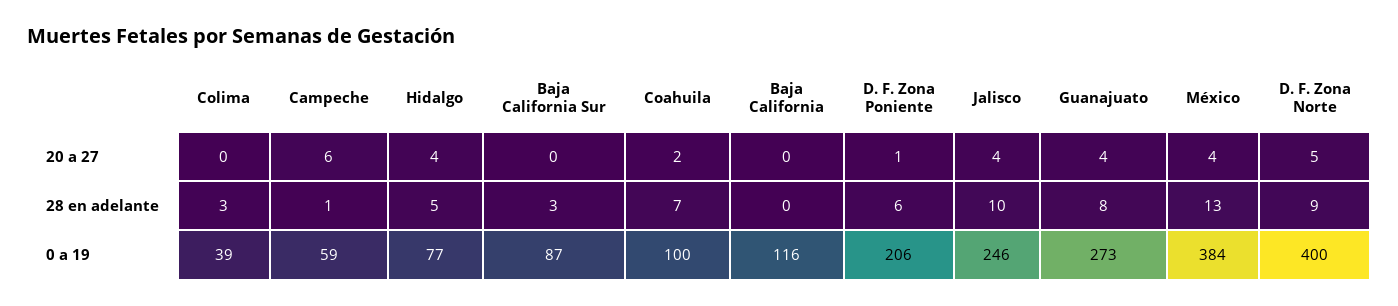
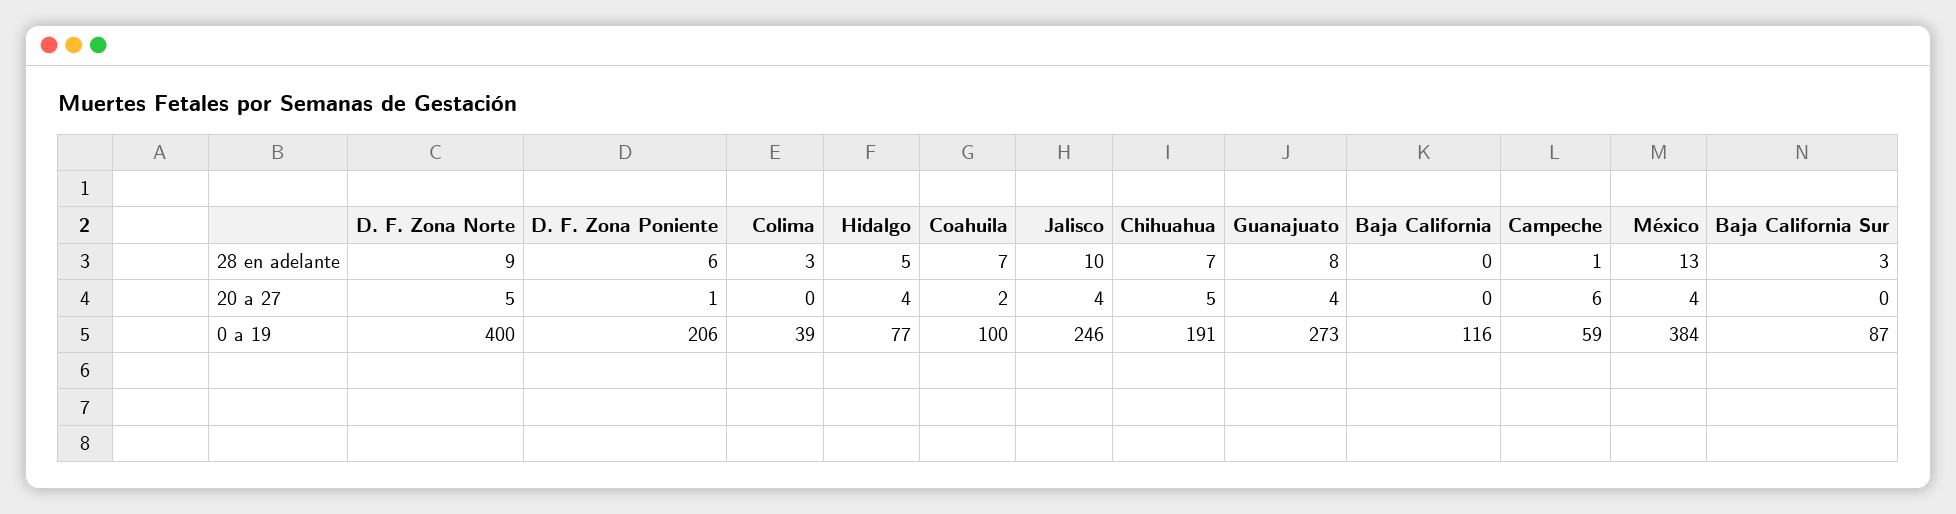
Chihuahua, 28 en adelante: none -> 7
Chihuahua, 20 a 27: none -> 5
Chihuahua, 0 a 19: none -> 191

